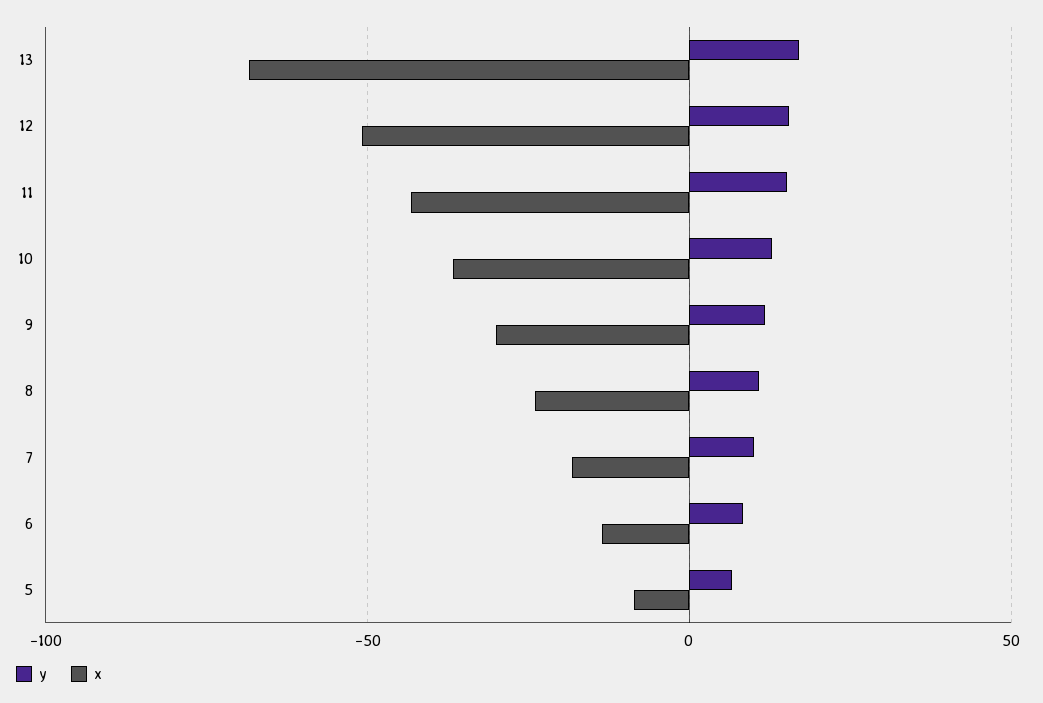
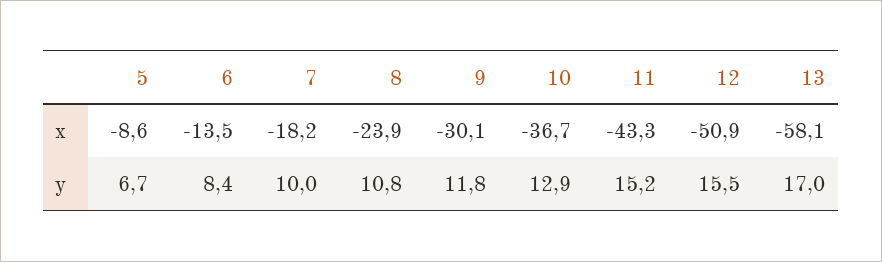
x, 13: -70 -> -58.1

